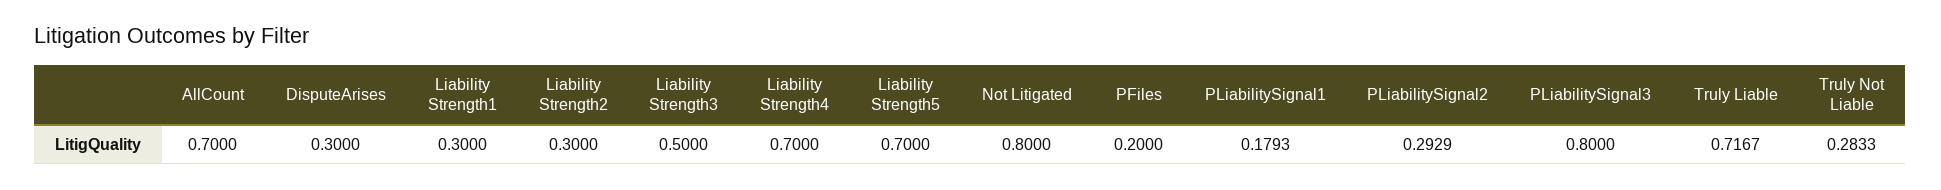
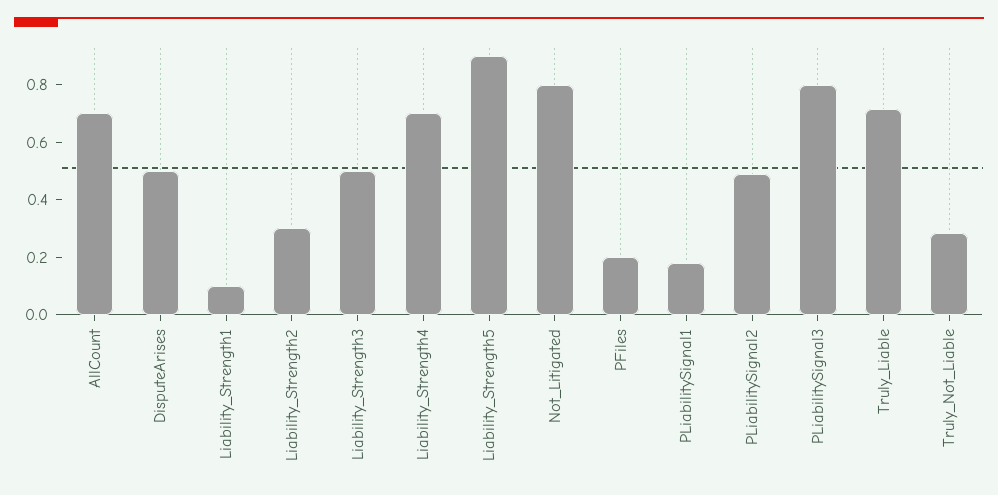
DisputeArises: 0.3 -> 0.5
Liability Strength1: 0.3 -> 0.1
Liability Strength5: 0.7 -> 0.9
PLiabilitySignal2: 0.2929 -> 0.5

